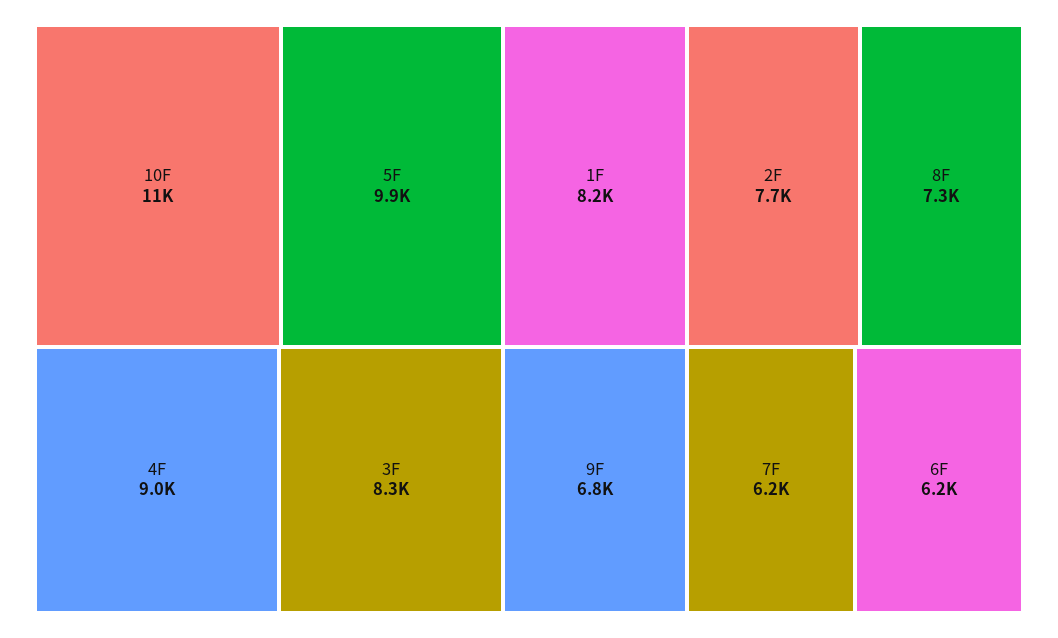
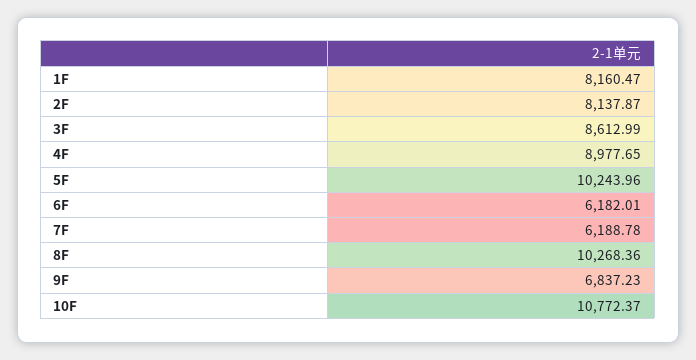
5F: 9900 -> 10243.96
3F: 8300 -> 8612.99
2F: 7700 -> 8137.87
8F: 7300 -> 10268.36

